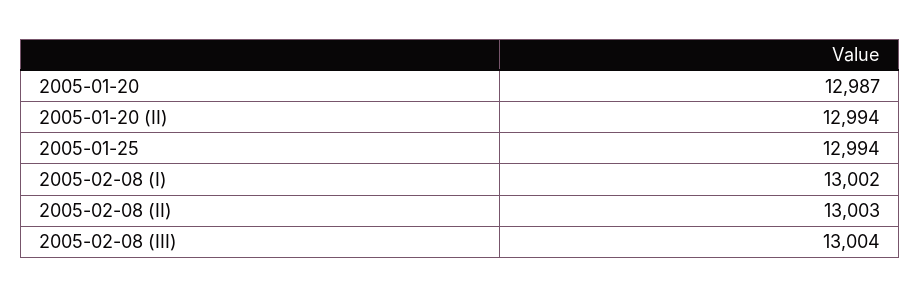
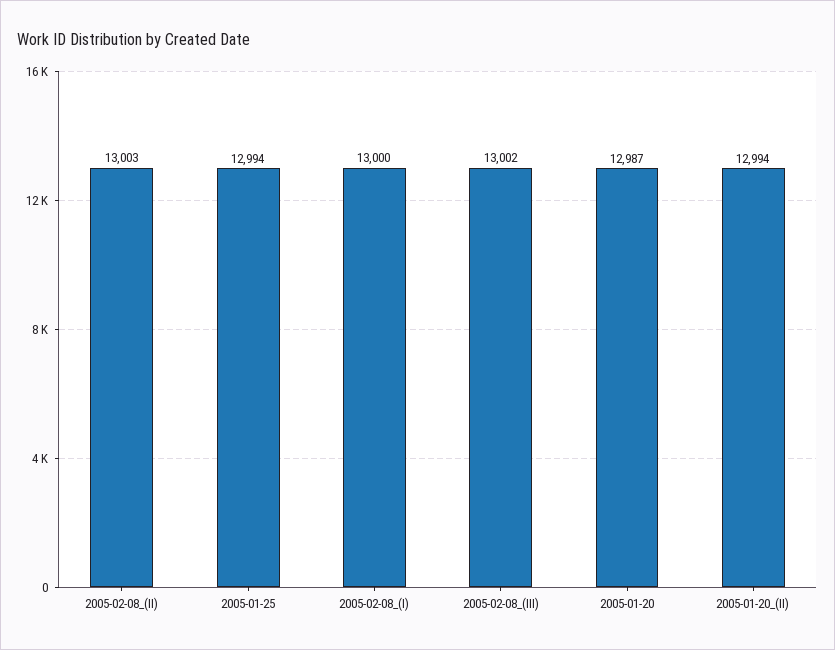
2005-02-08 (I): 13002 -> 13000
2005-02-08 (III): 13004 -> 13002

